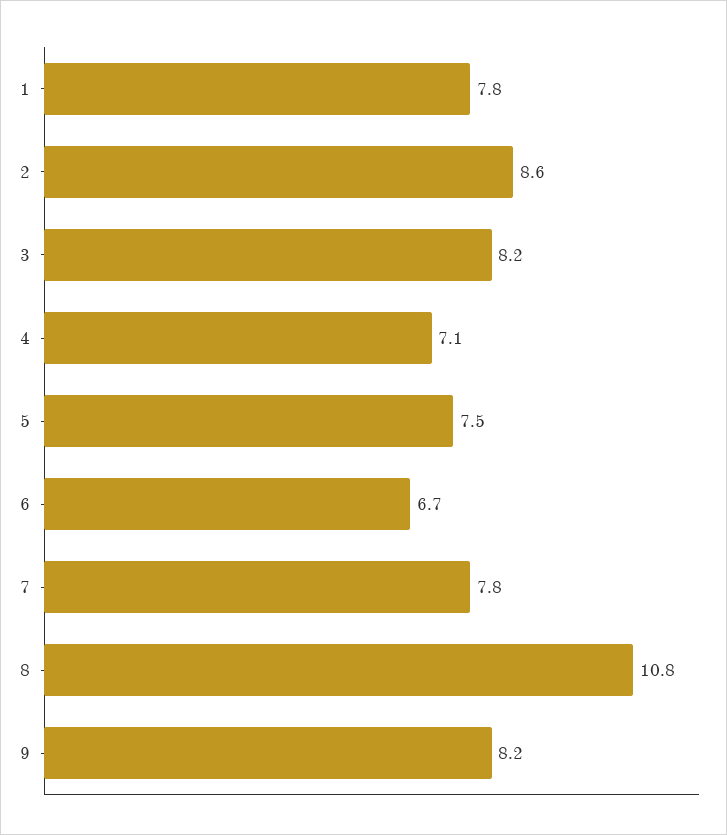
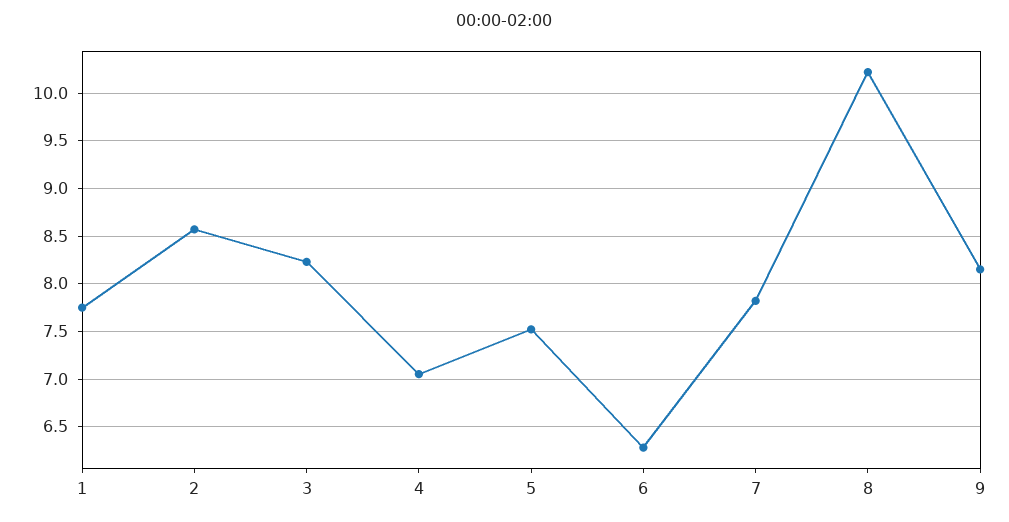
6: 6.7 -> 6.3
8: 10.8 -> 10.2

